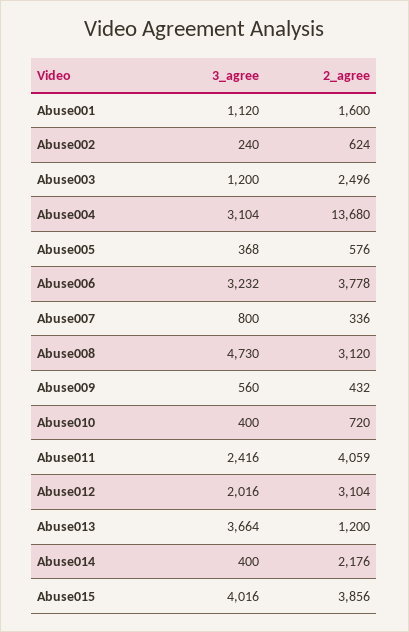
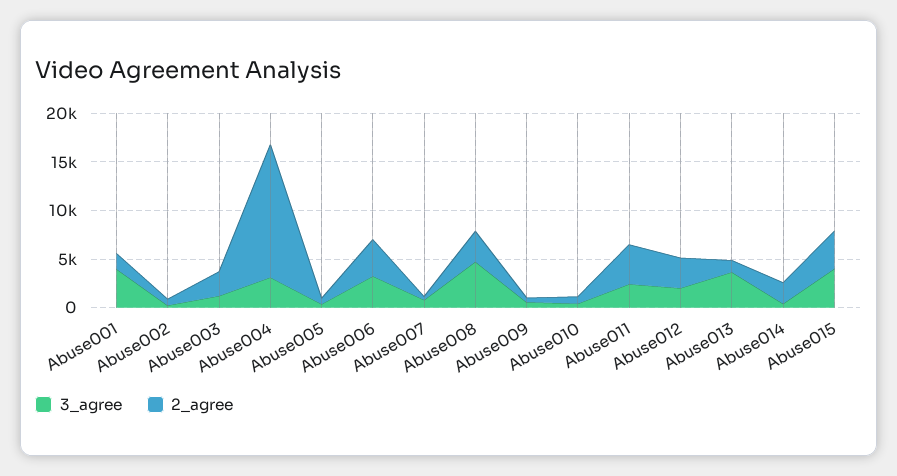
3_agree, Abuse001: 1120 -> 4000

